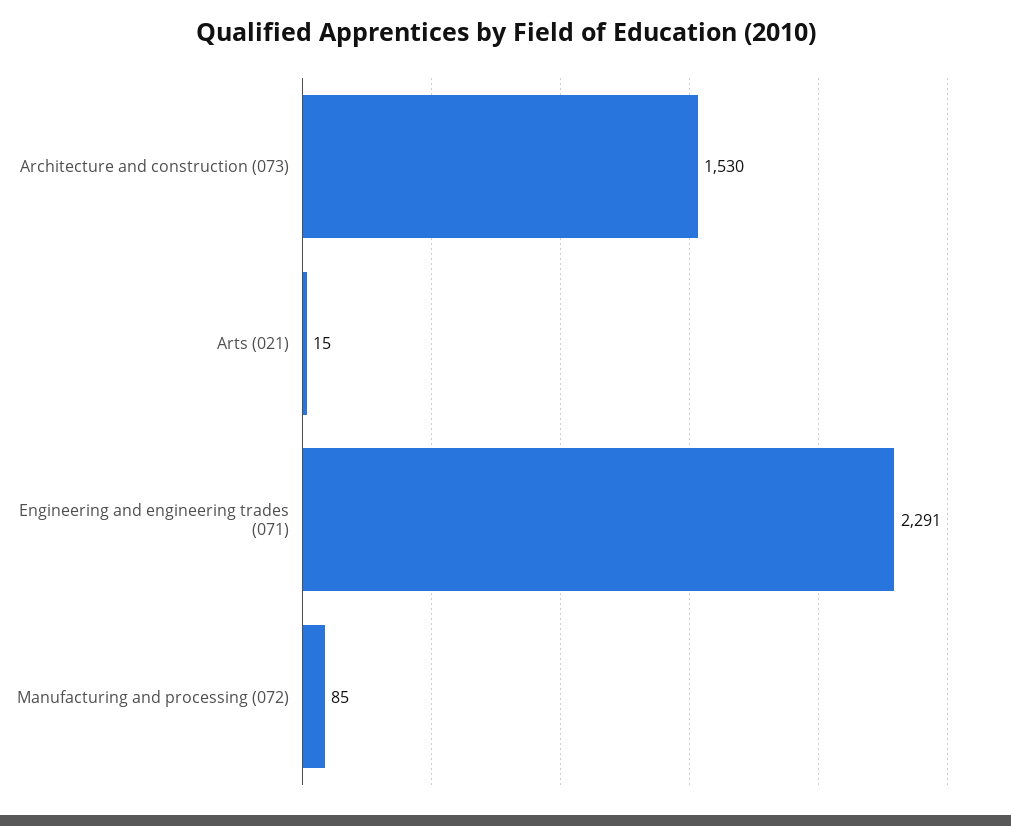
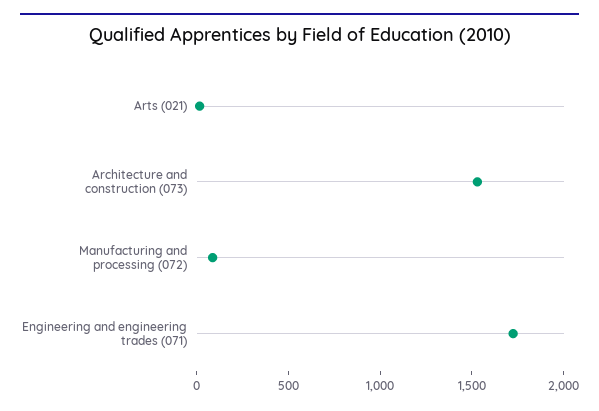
Engineering and engineering trades (071): 2291 -> 1700

